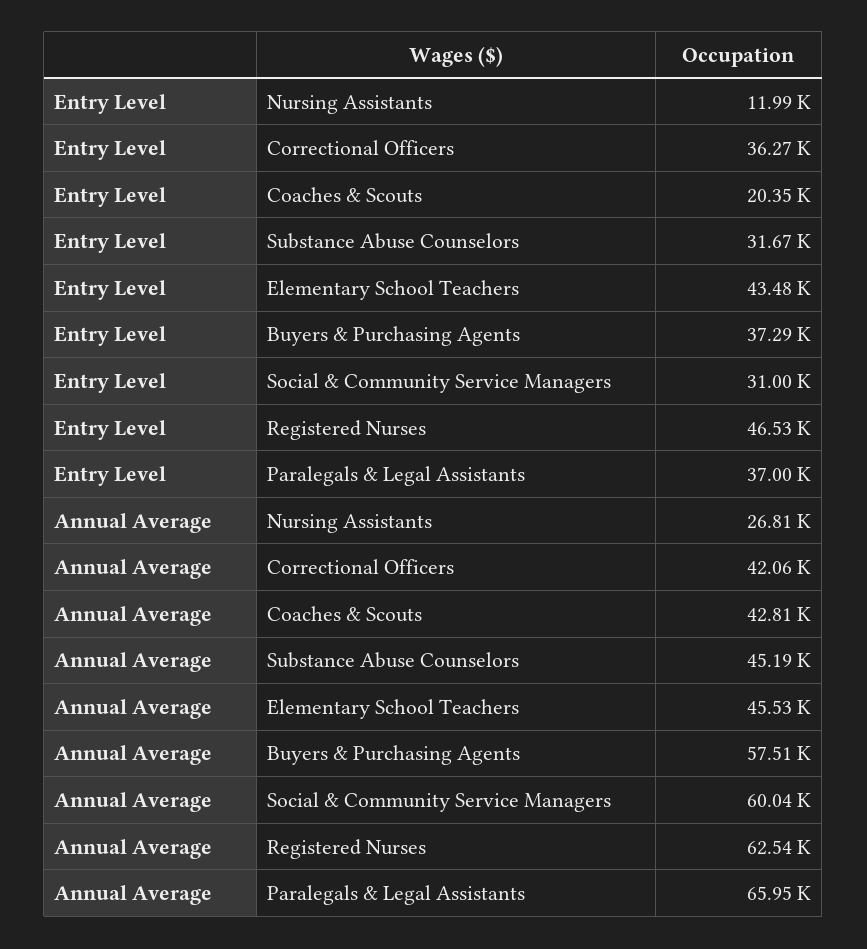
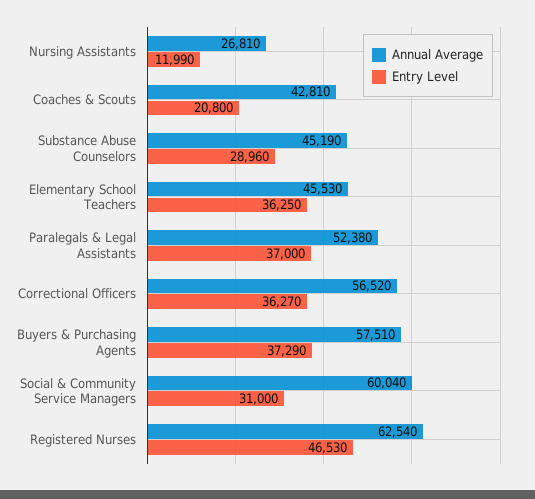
Entry Level, Coaches & Scouts: 20350 -> 20800
Entry Level, Substance Abuse Counselors: 31670 -> 28960
Entry Level, Elementary School Teachers: 43480 -> 36250
Annual Average, Correctional Officers: 42060 -> 56520
Annual Average, Paralegals & Legal Assistants: 65950 -> 52380

